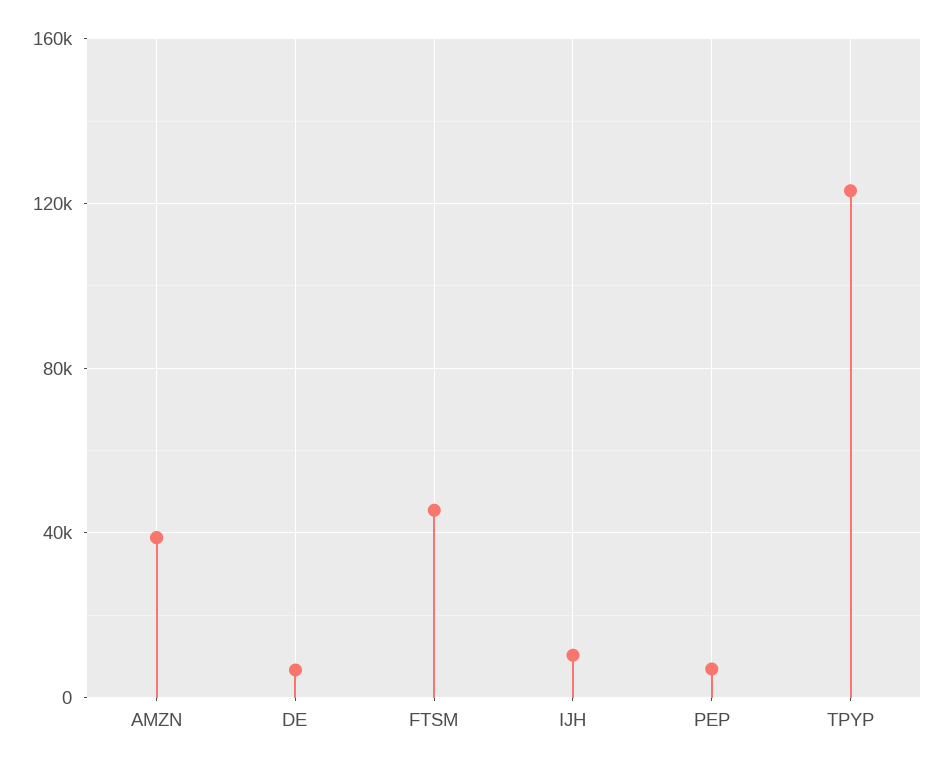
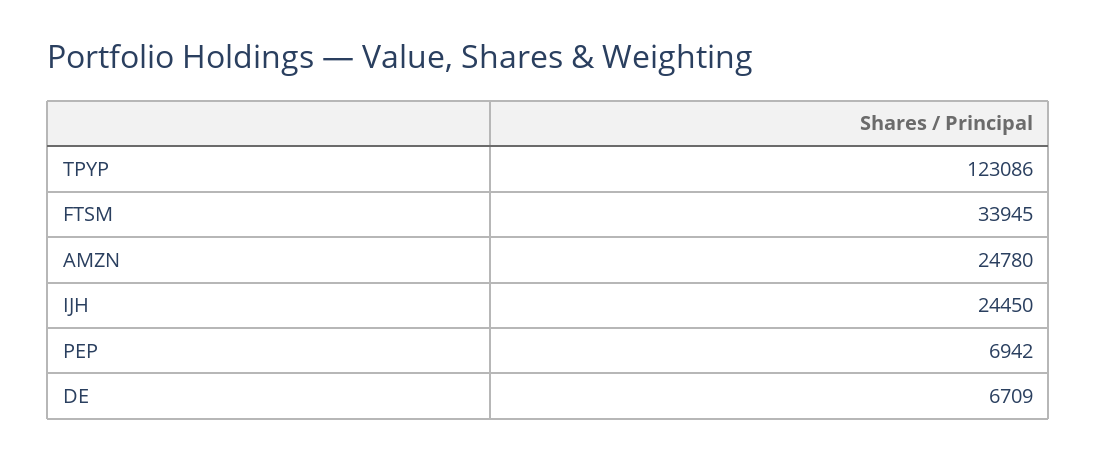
AMZN: 40000 -> 24780
FTSM: 45000 -> 33945
IJH: 10000 -> 24450

